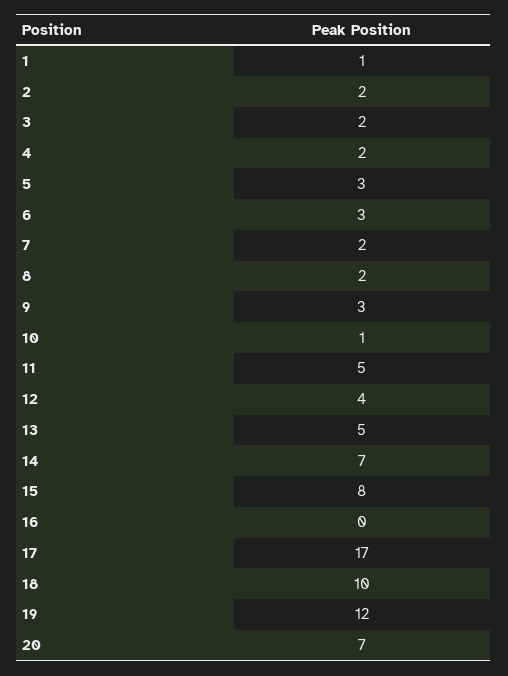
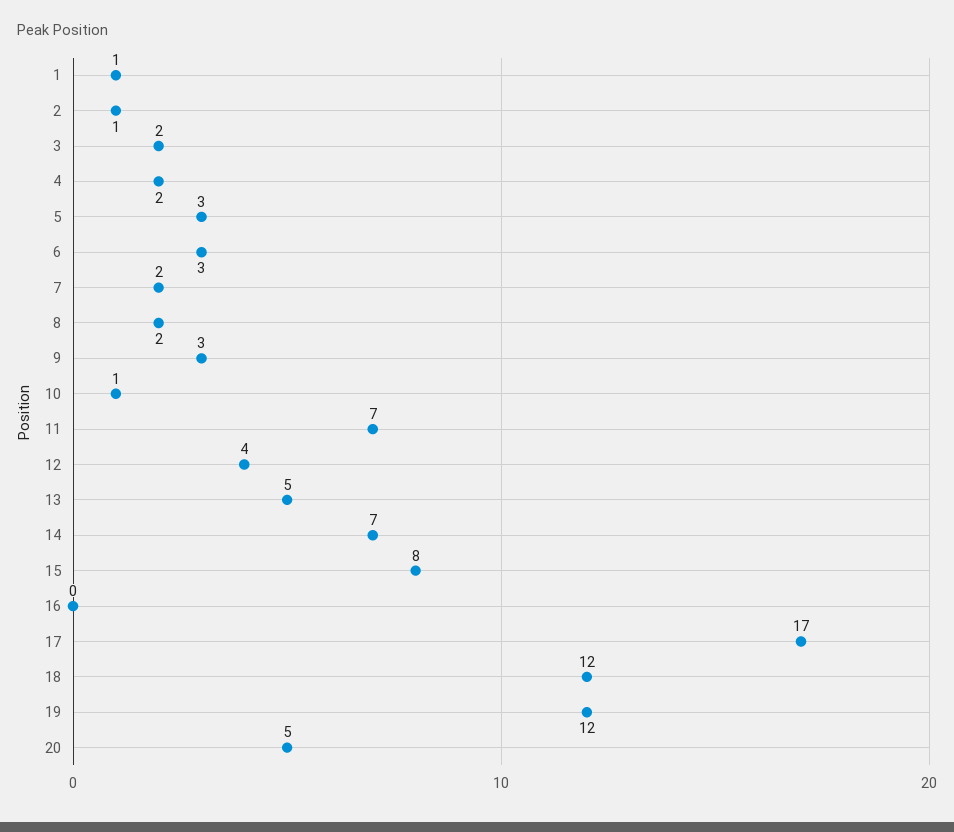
2: 2 -> 1
11: 5 -> 7
18: 10 -> 12
20: 7 -> 5

